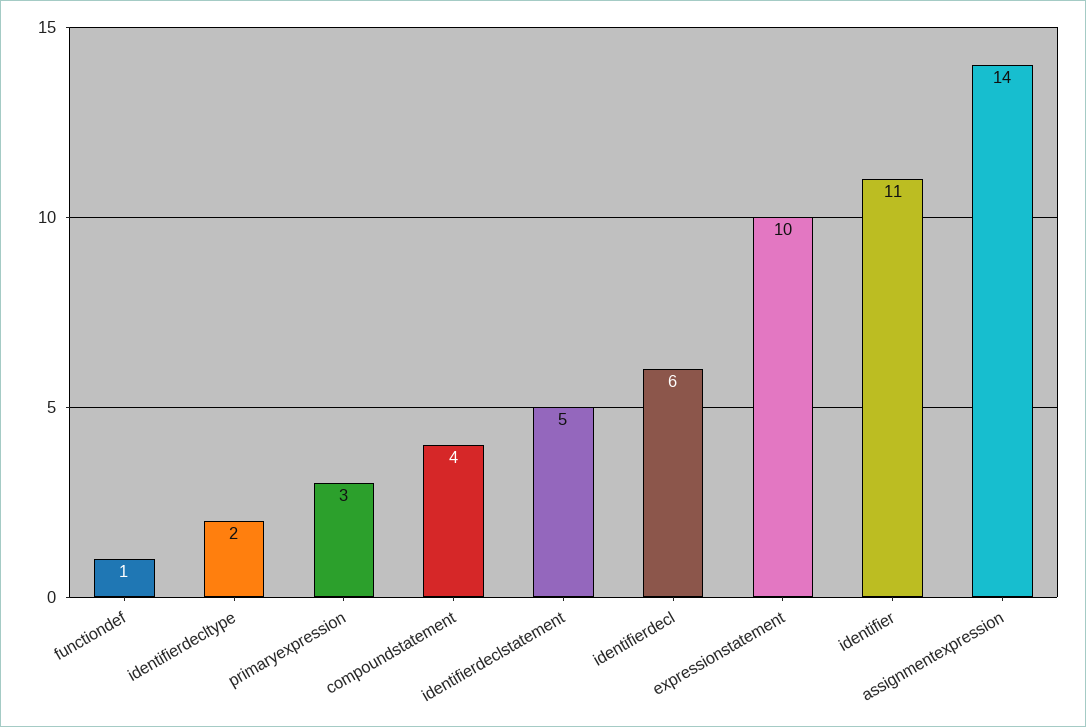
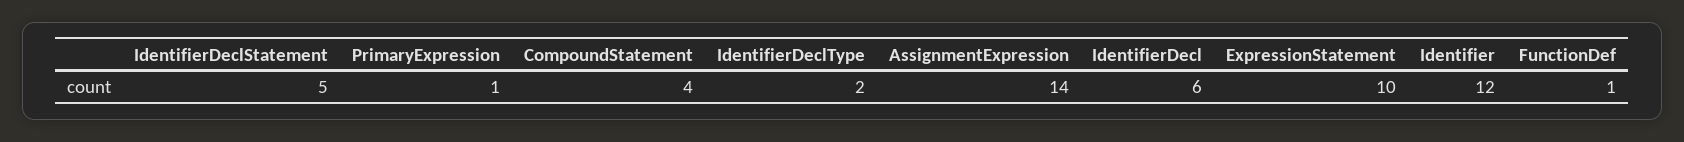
primaryexpression: 3 -> 1
identifier: 11 -> 12

